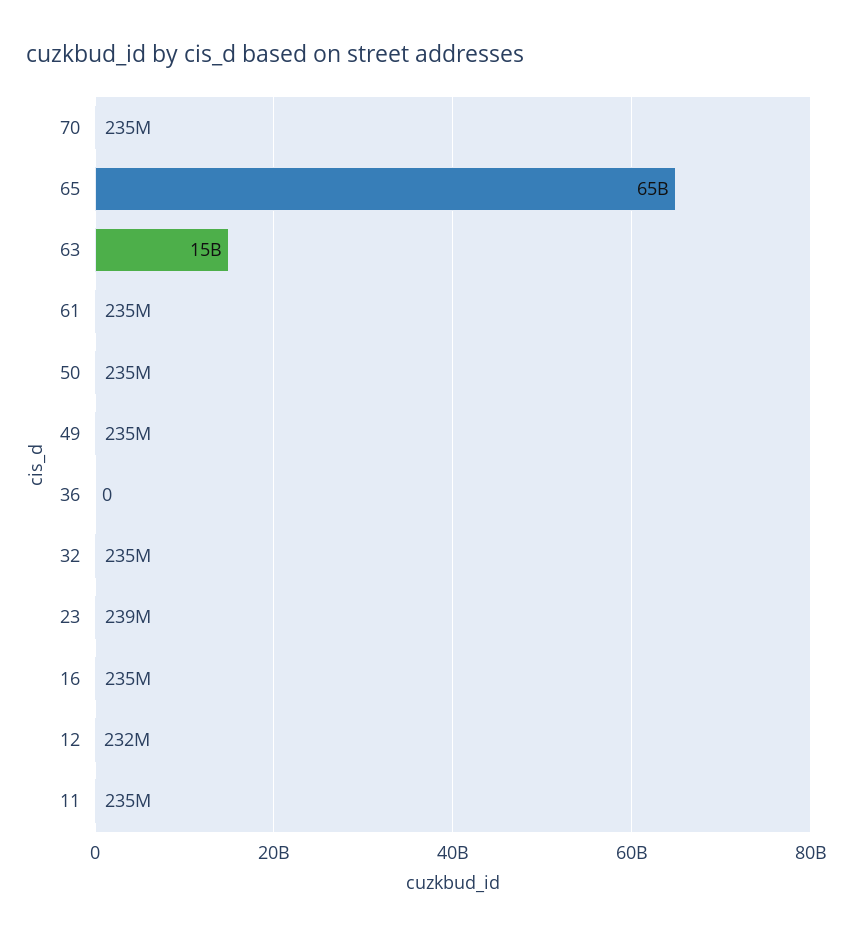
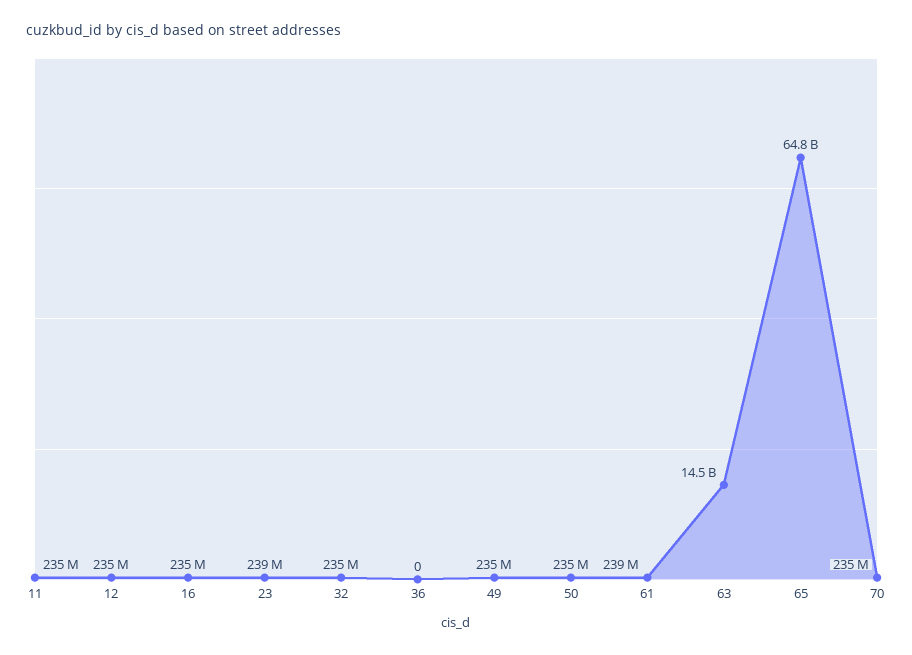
61: 235000000 -> 239000000
12: 232000000 -> 235000000

